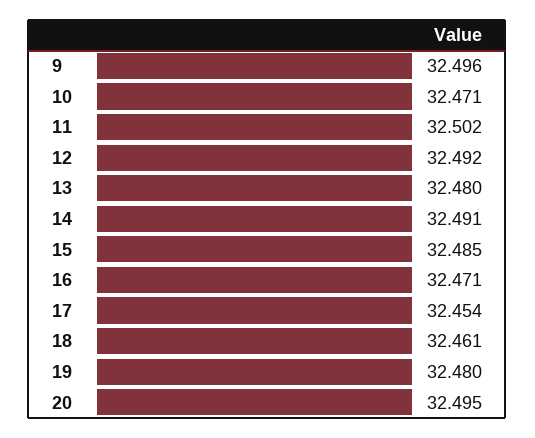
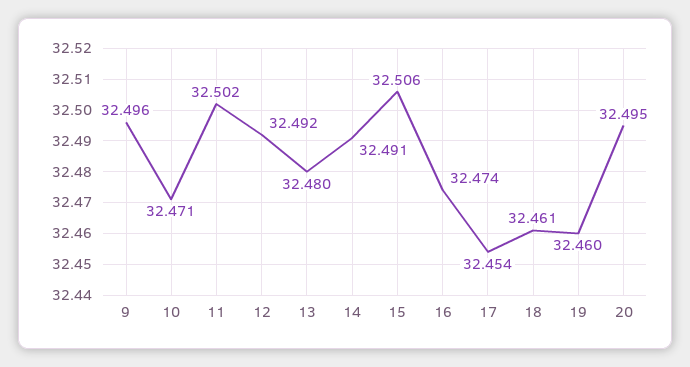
15: 32.485 -> 32.506
16: 32.471 -> 32.474
19: 32.48 -> 32.46

